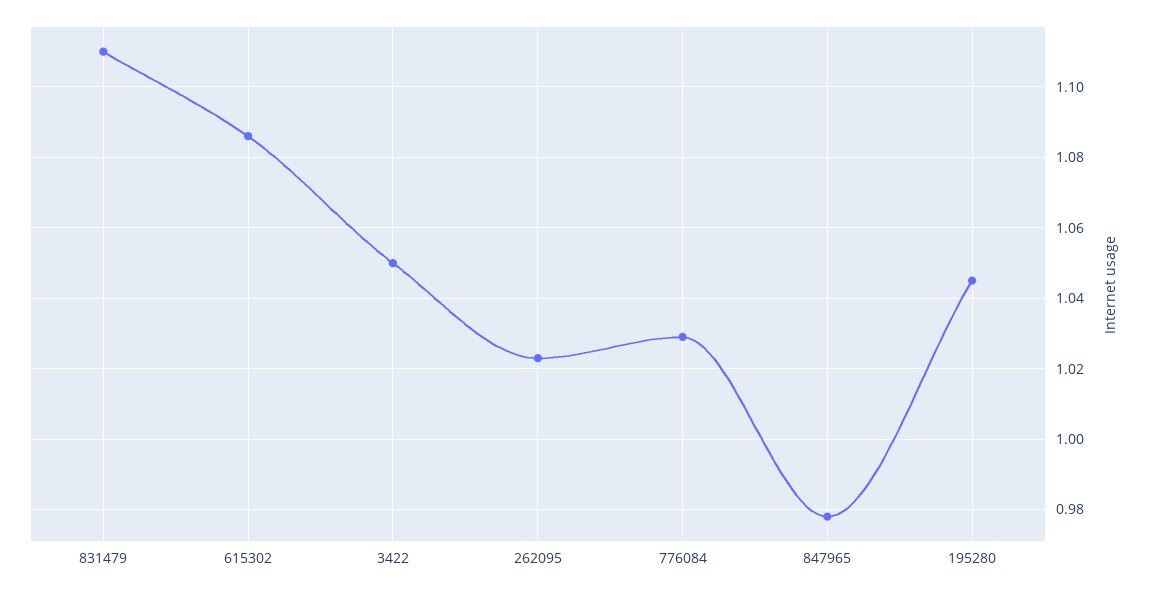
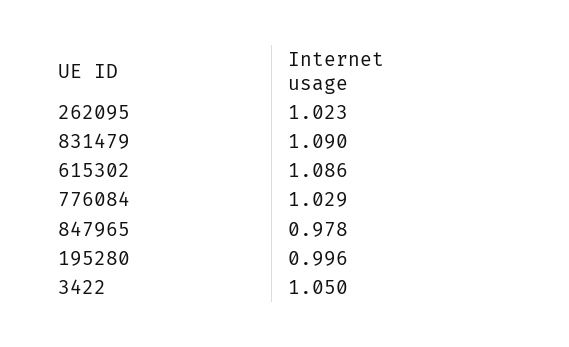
831479: 1.11 -> 1.09
195280: 1.045 -> 0.996

